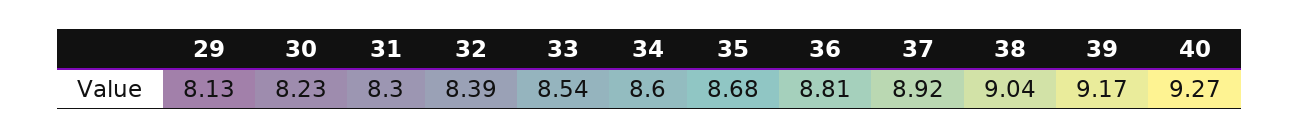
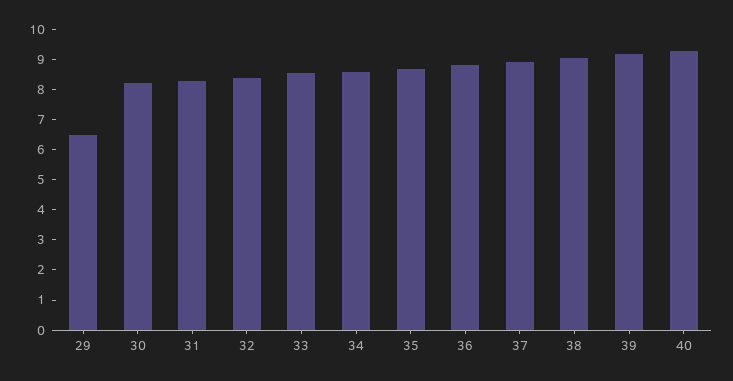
29: 8.13 -> 6.5

